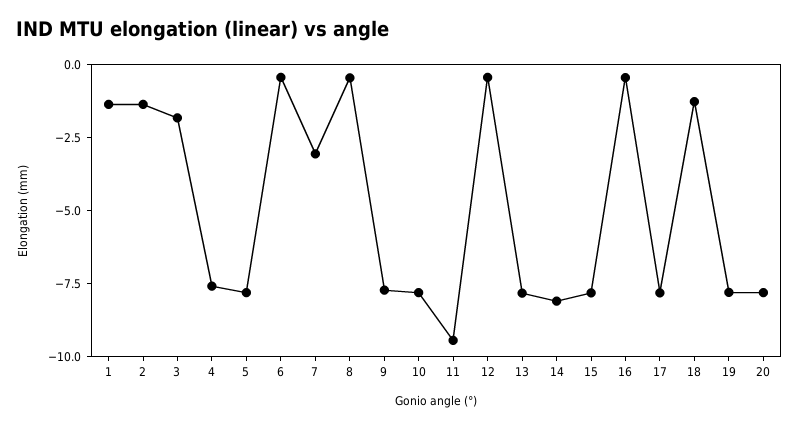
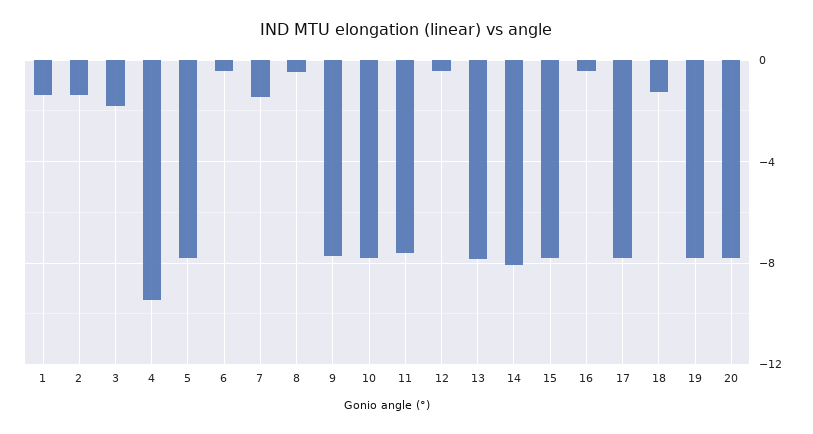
4: -7.5 -> -9.5
7: -3 -> -1.5
11: -9.5 -> -7.5

